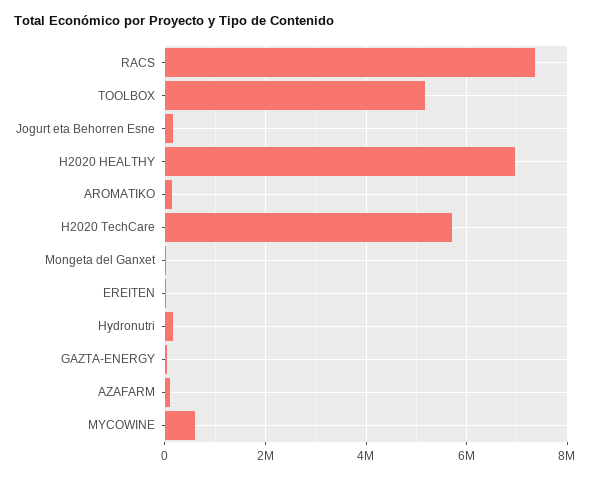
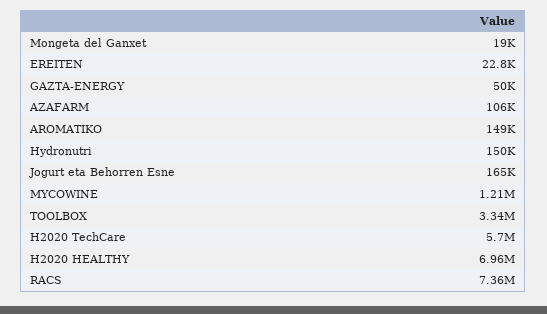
TOOLBOX: 5200000 -> 3340000
MYCOWINE: 600000 -> 1210000

